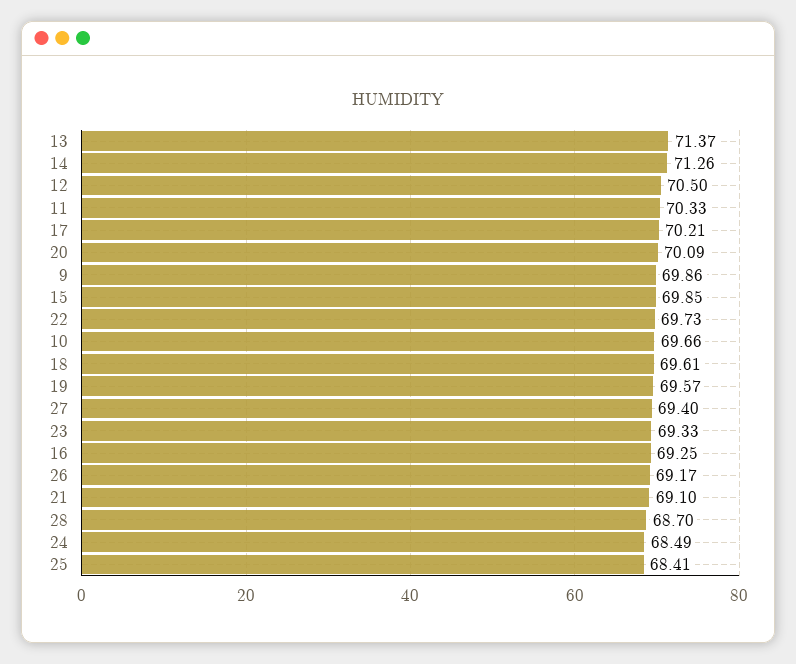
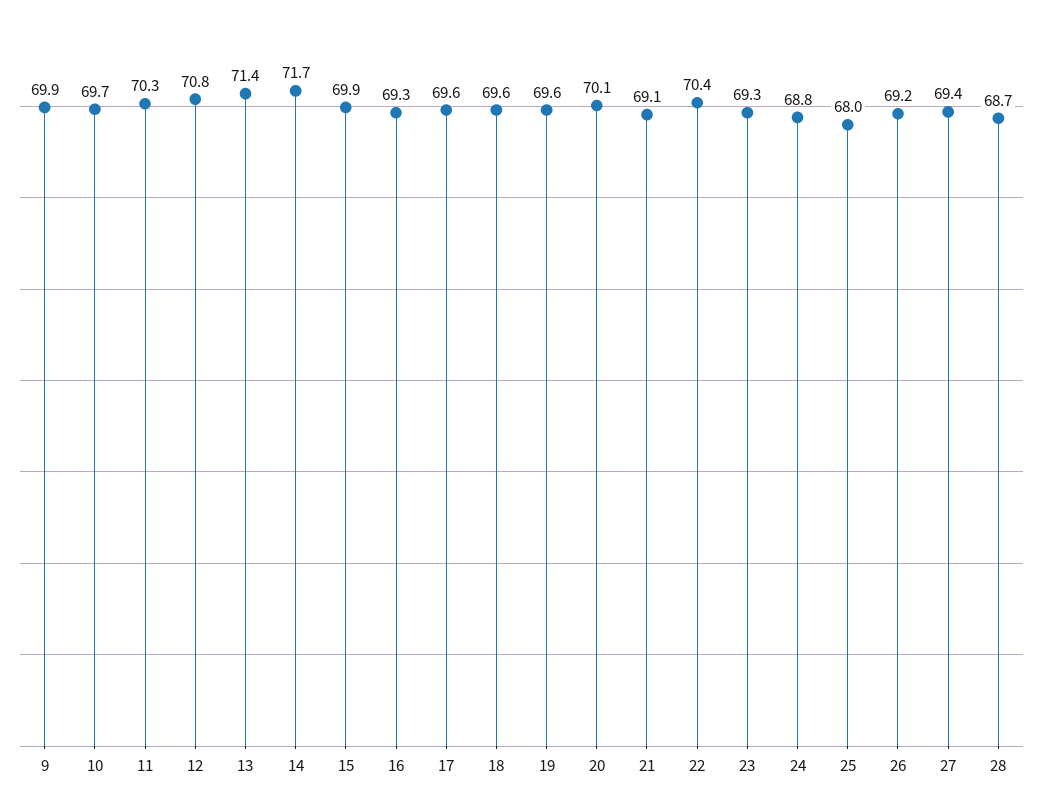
14: 71.26 -> 71.7
12: 70.5 -> 70.8
17: 70.21 -> 69.6
22: 69.73 -> 70.4
24: 68.49 -> 68.8
25: 68.41 -> 68

